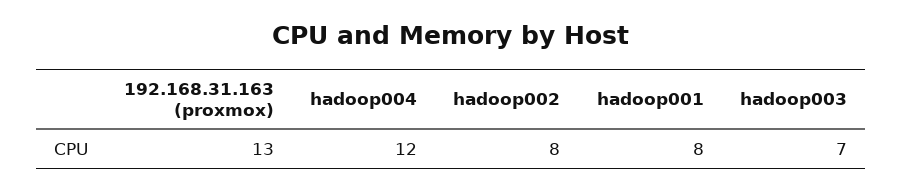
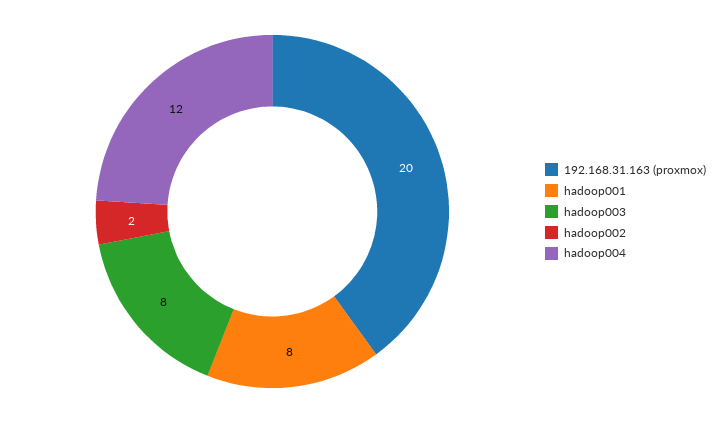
192.168.31.163 (proxmox): 13 -> 20
hadoop002: 8 -> 2
hadoop003: 7 -> 8

